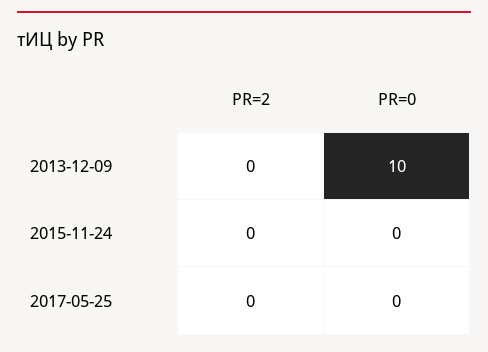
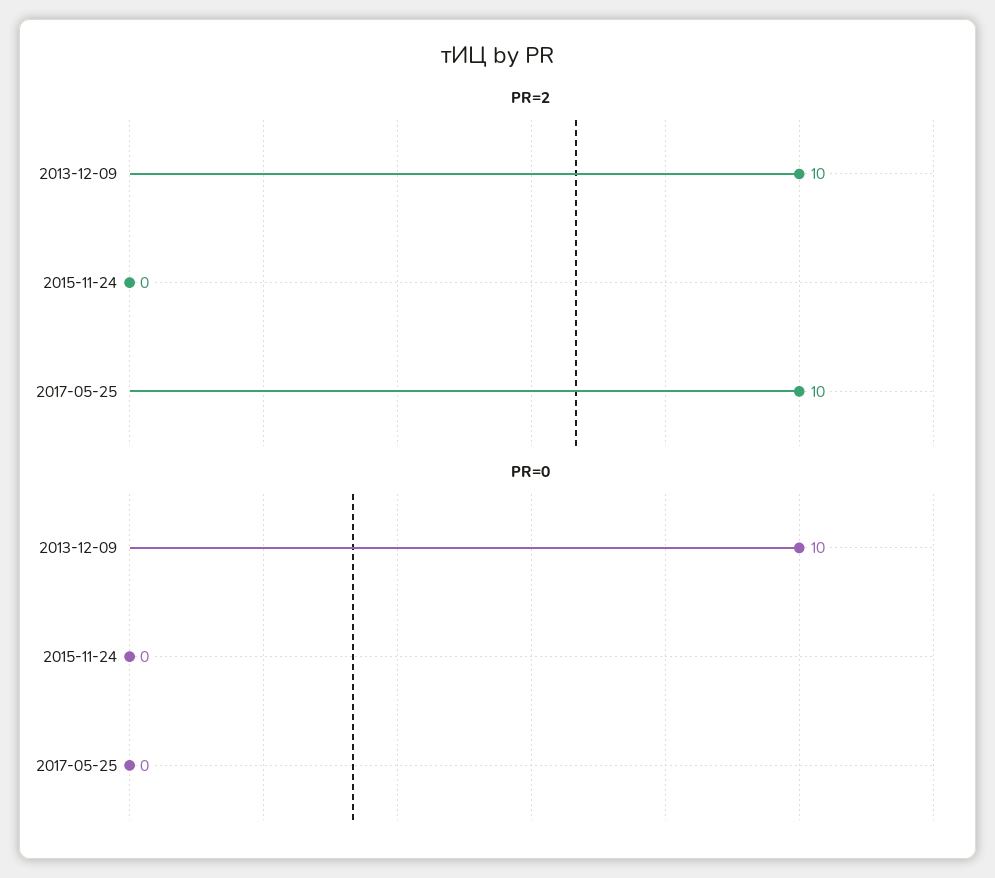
PR=2, 2013-12-09: 0 -> 10
PR=2, 2017-05-25: 0 -> 10

